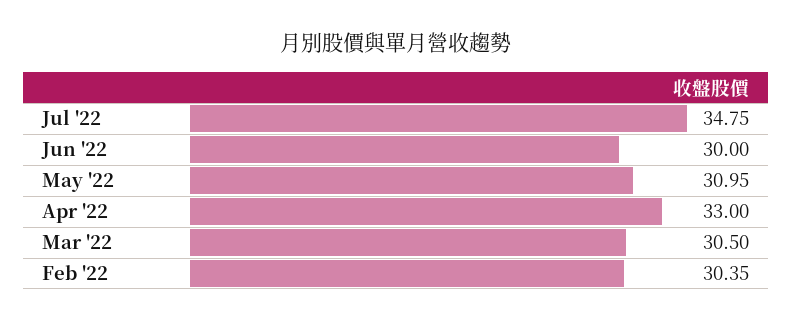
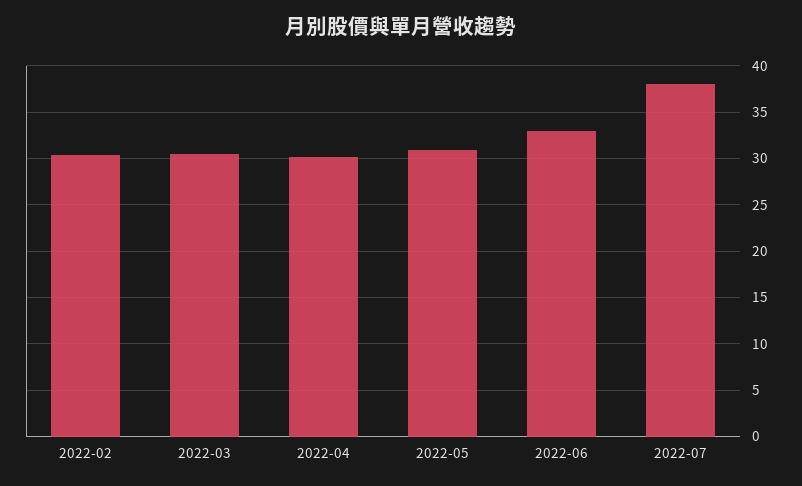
Jul '22: 34.75 -> 38
Jun '22: 30 -> 33
Apr '22: 33 -> 30

